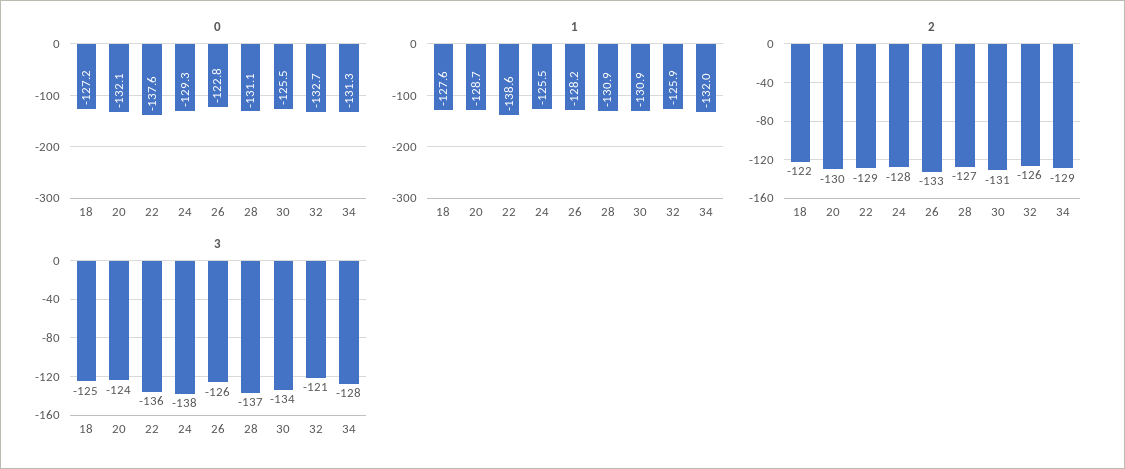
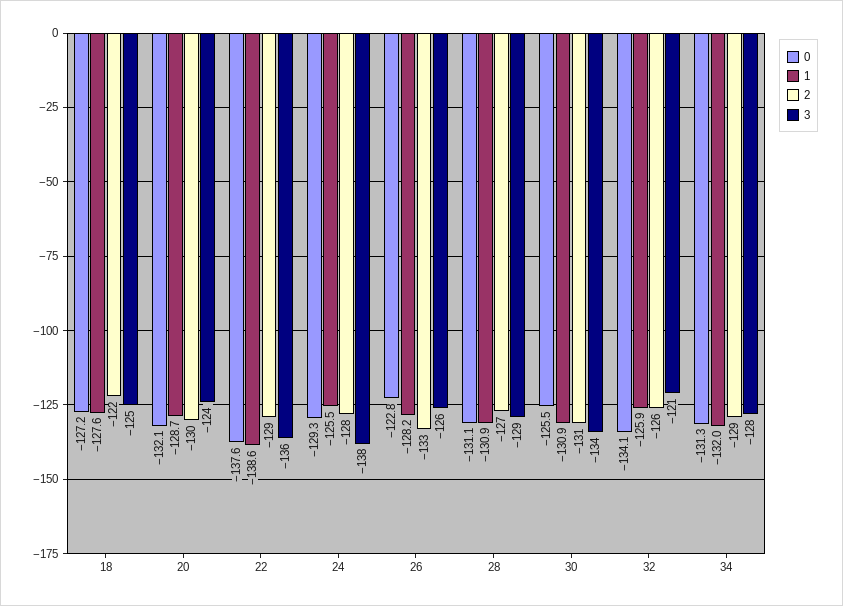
0, 32: -132.7 -> -134.1
3, 28: -137 -> -129

